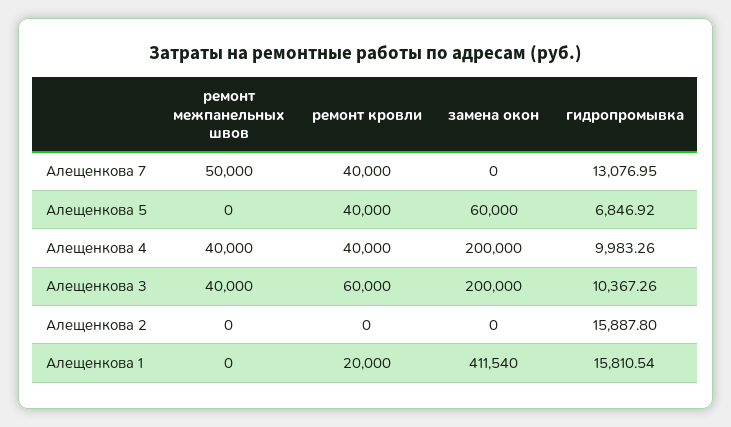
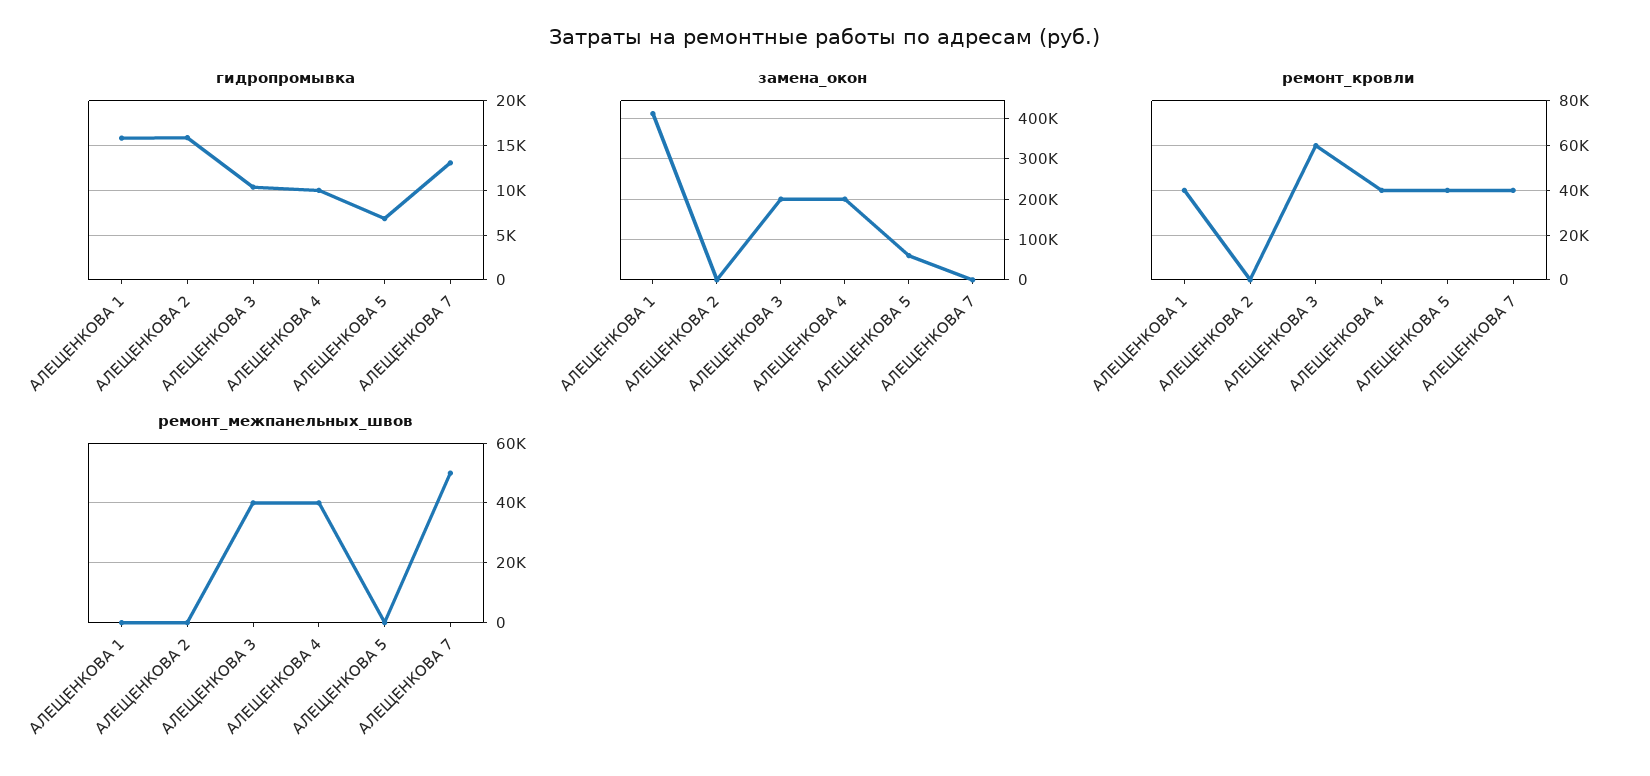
ремонт кровли, Алещенкова 1: 20000 -> 40000

